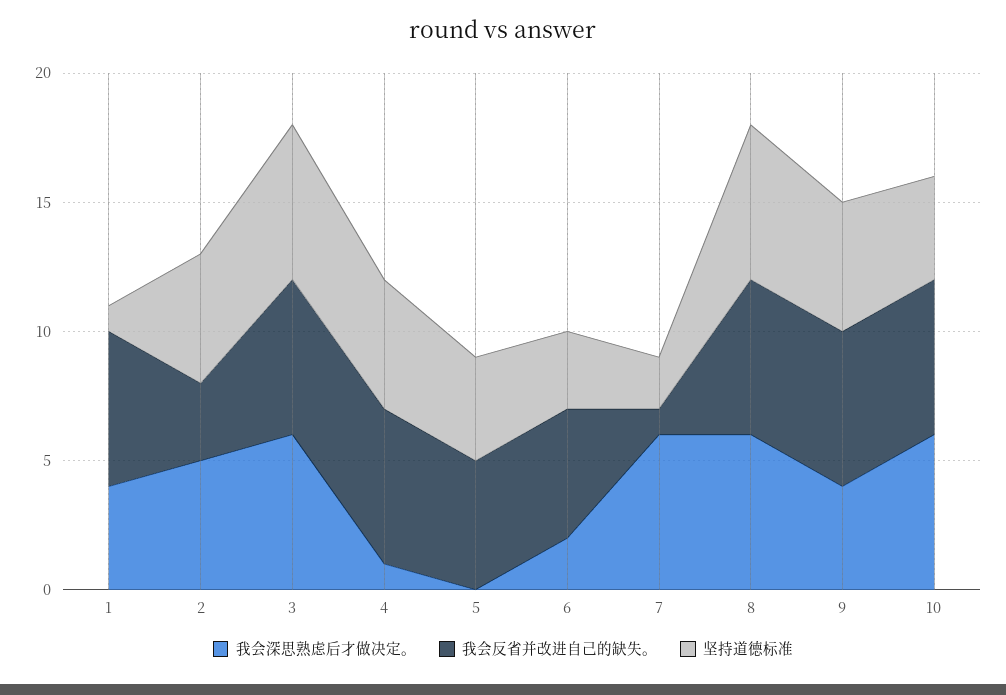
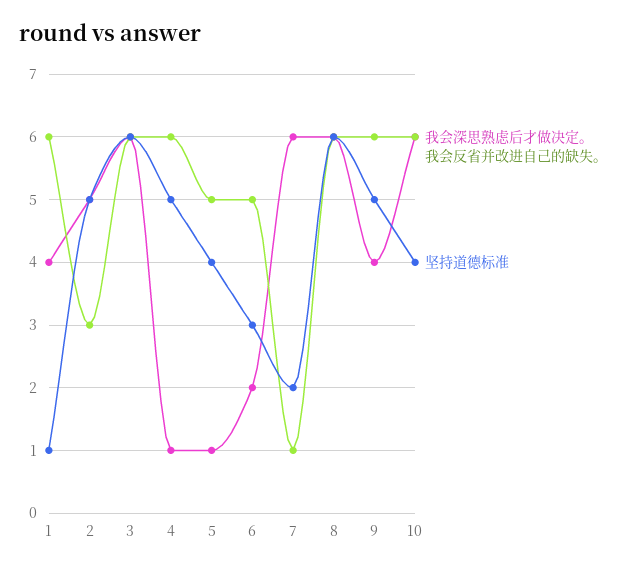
我会深思熟虑后才做决定。, 5: 0 -> 1

